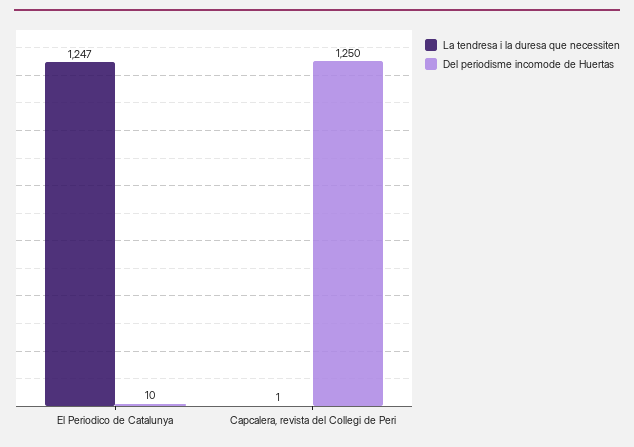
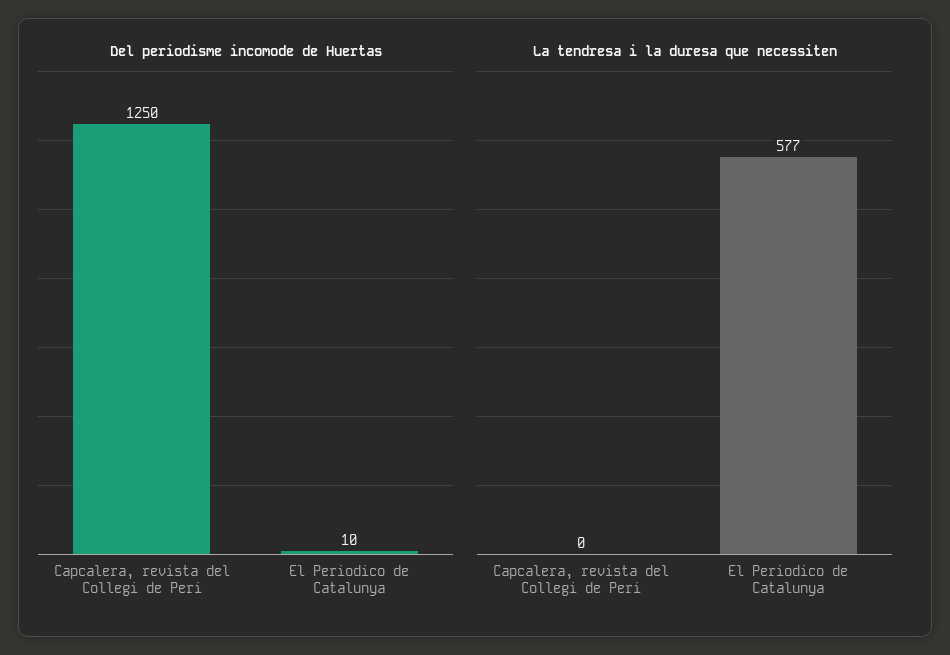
La tendresa i la duresa que necessiten, El Periodico de Catalunya: 1247 -> 577
La tendresa i la duresa que necessiten, Capcalera, revista del Collegi de Peri: 1 -> 0

